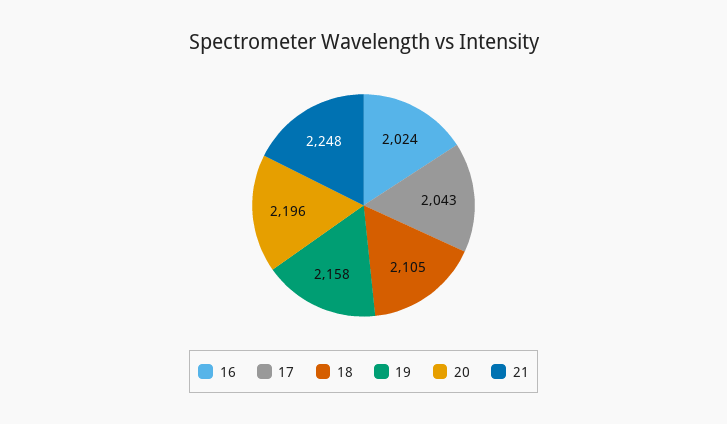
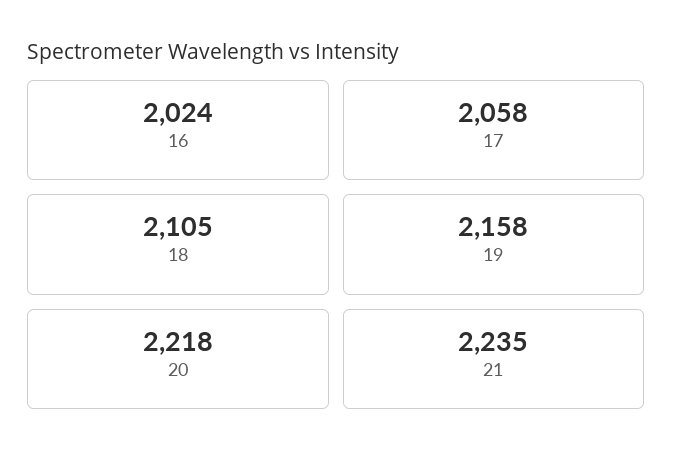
17: 2043 -> 2058
20: 2196 -> 2218
21: 2248 -> 2235

